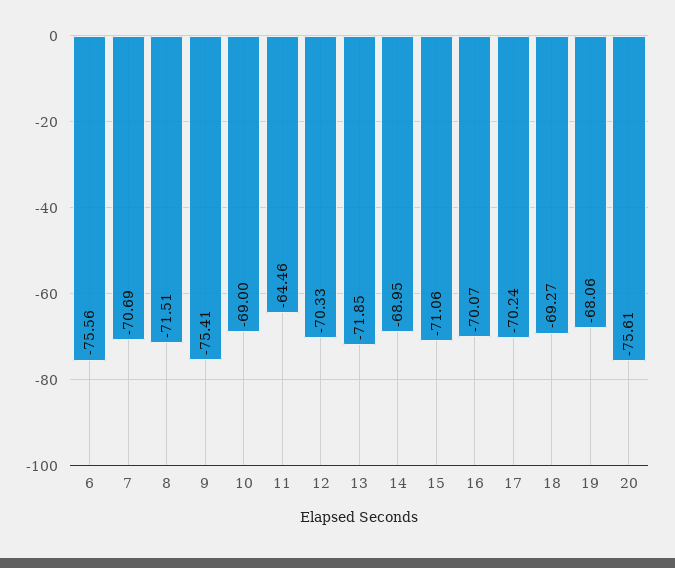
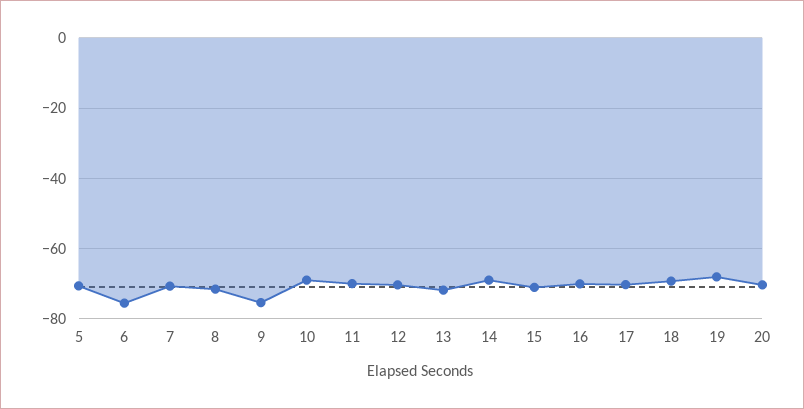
11: -64.46 -> -70
20: -75.61 -> -70
5: none -> -70

